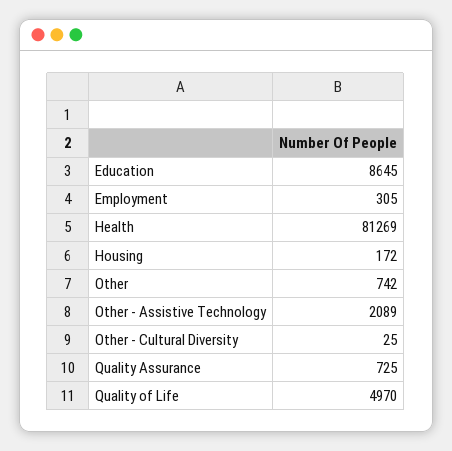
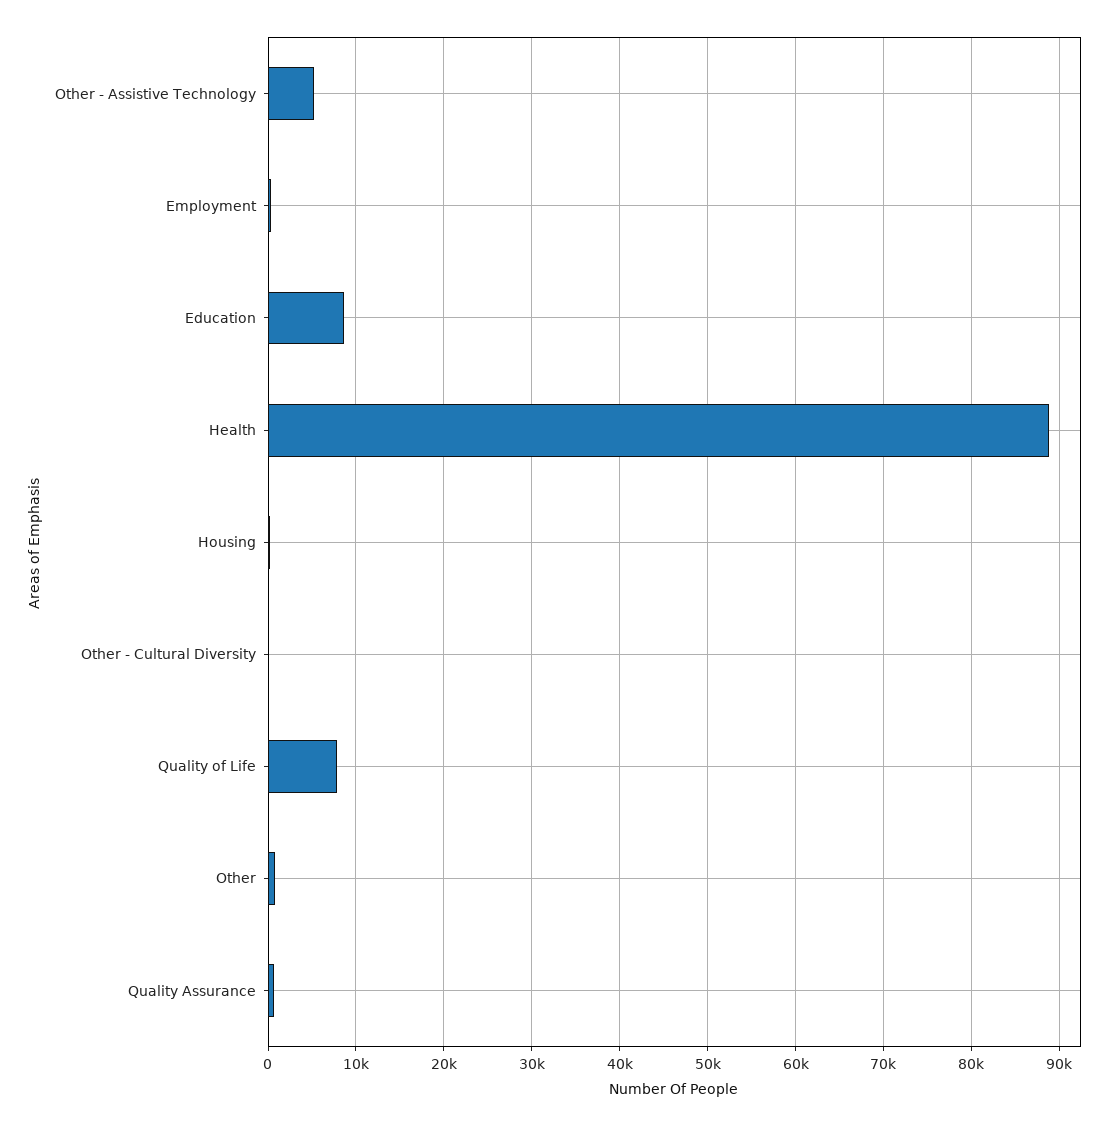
Health: 81269 -> 89000
Other - Assistive Technology: 2089 -> 5000
Quality of Life: 4970 -> 8000

